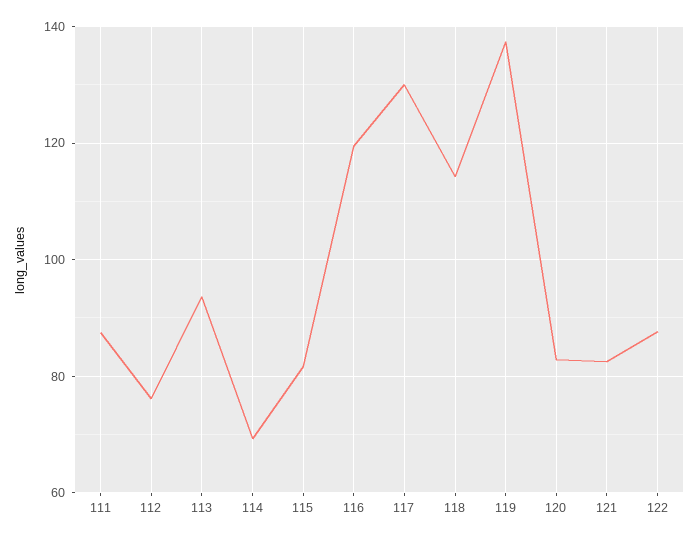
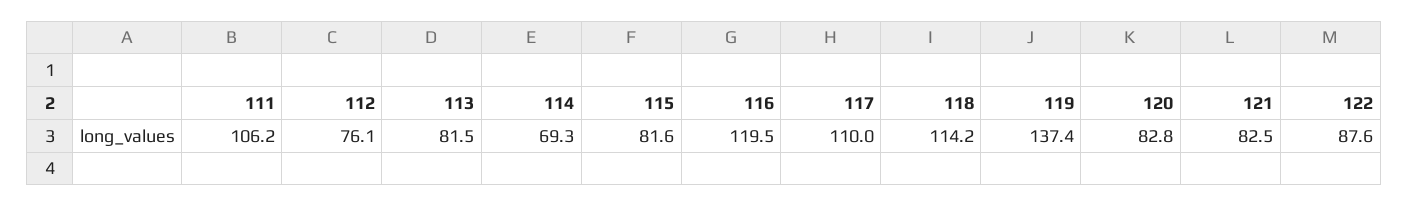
111: 88 -> 106.2
113: 94 -> 81.5
117: 130 -> 110

